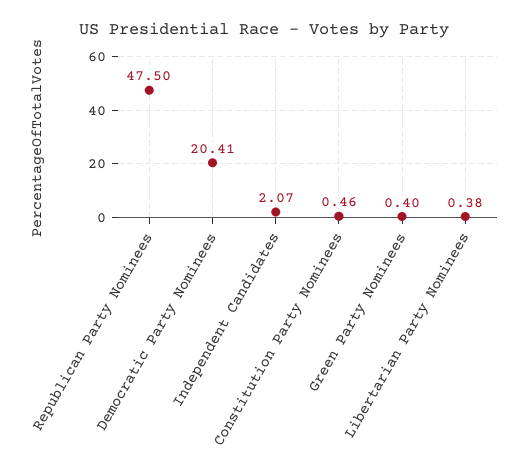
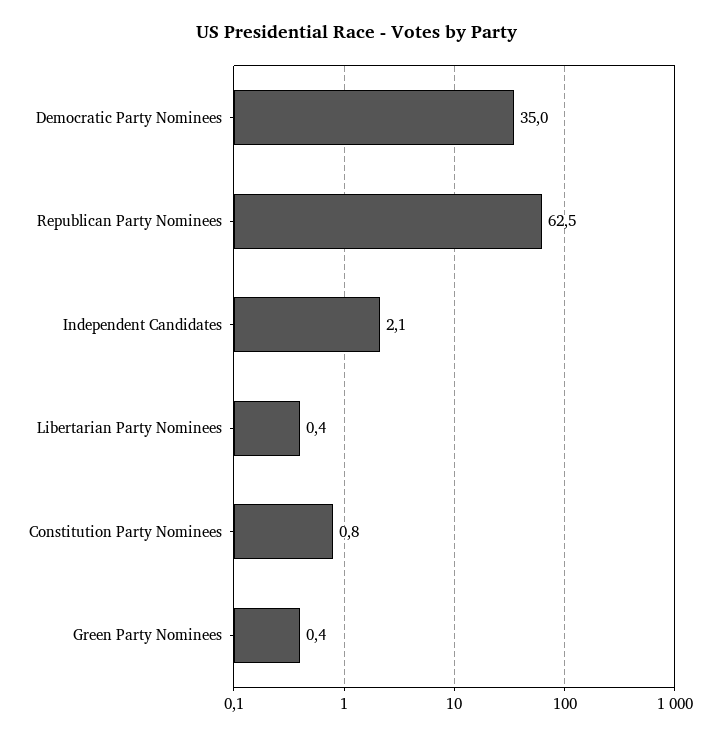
Republican Party Nominees: 47.5 -> 62.5
Democratic Party Nominees: 20.41 -> 35
Constitution Party Nominees: 0.46 -> 0.8

